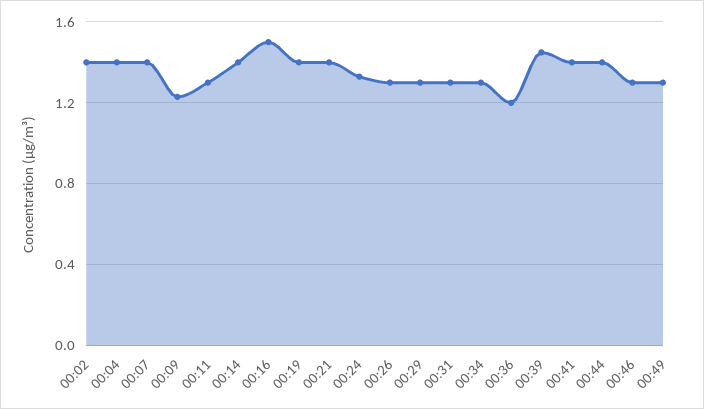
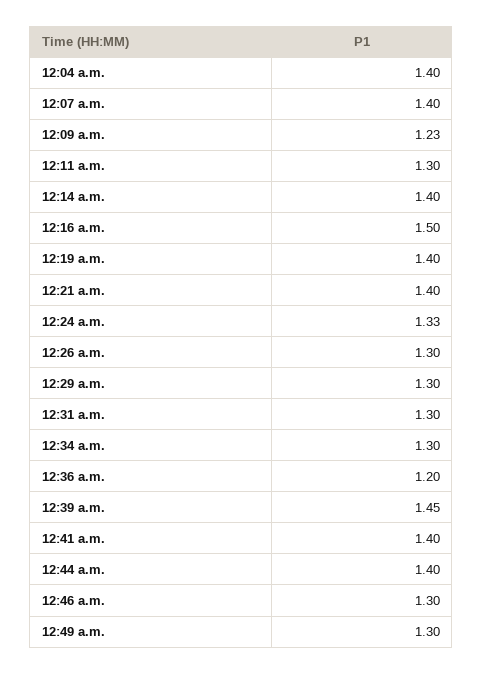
00:02: 1.4 -> none

